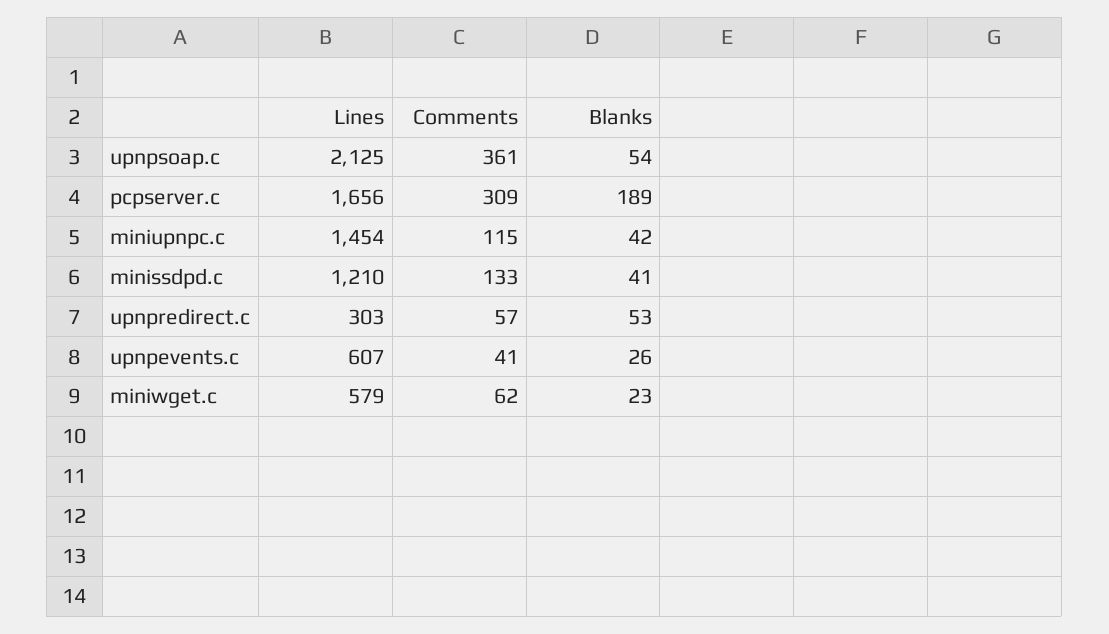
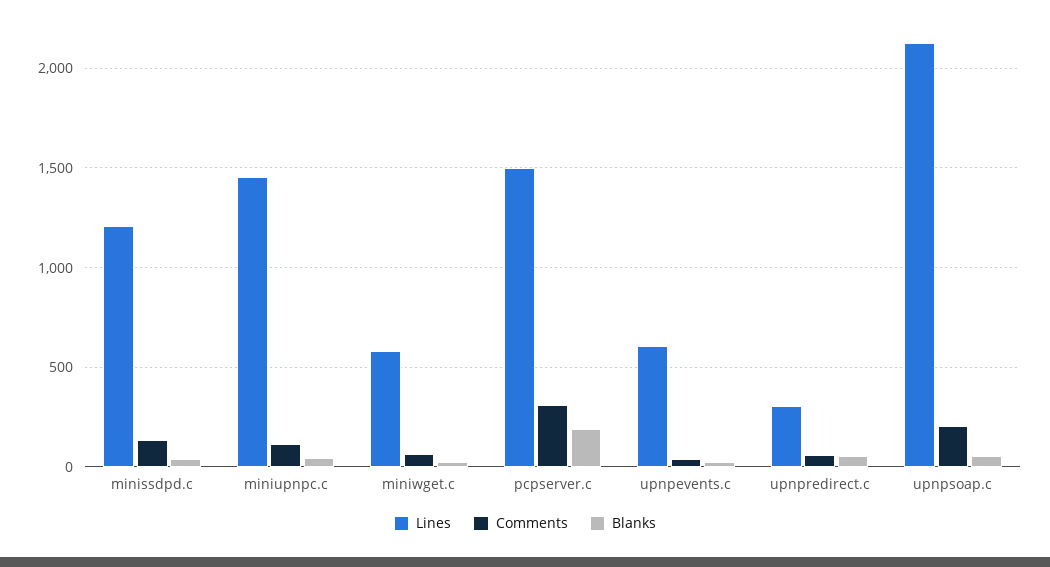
Comments, upnpsoap.c: 361 -> 200
Lines, pcpserver.c: 1656 -> 1500

